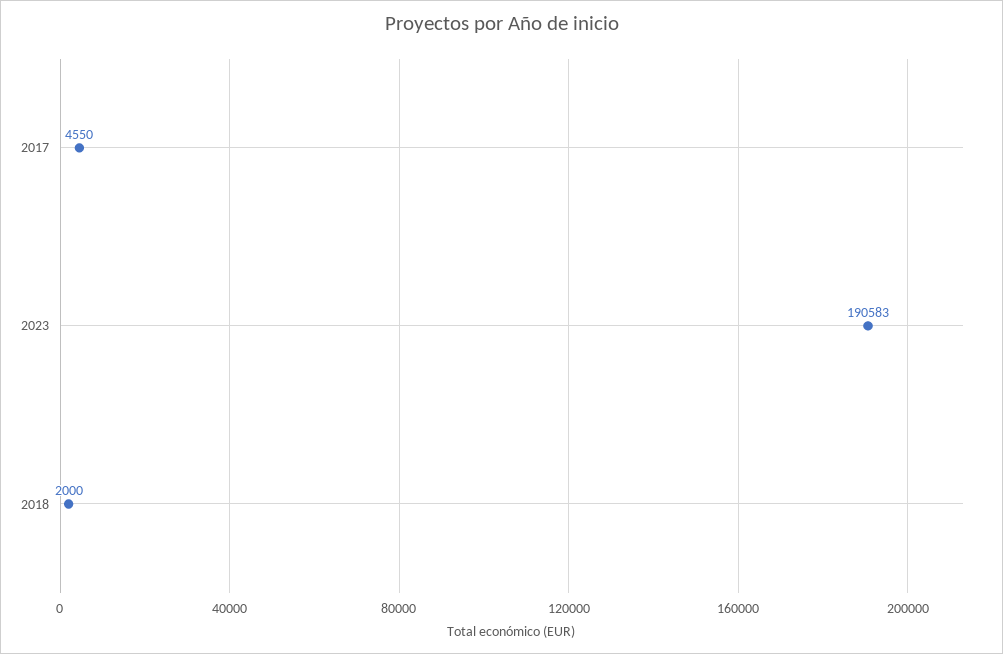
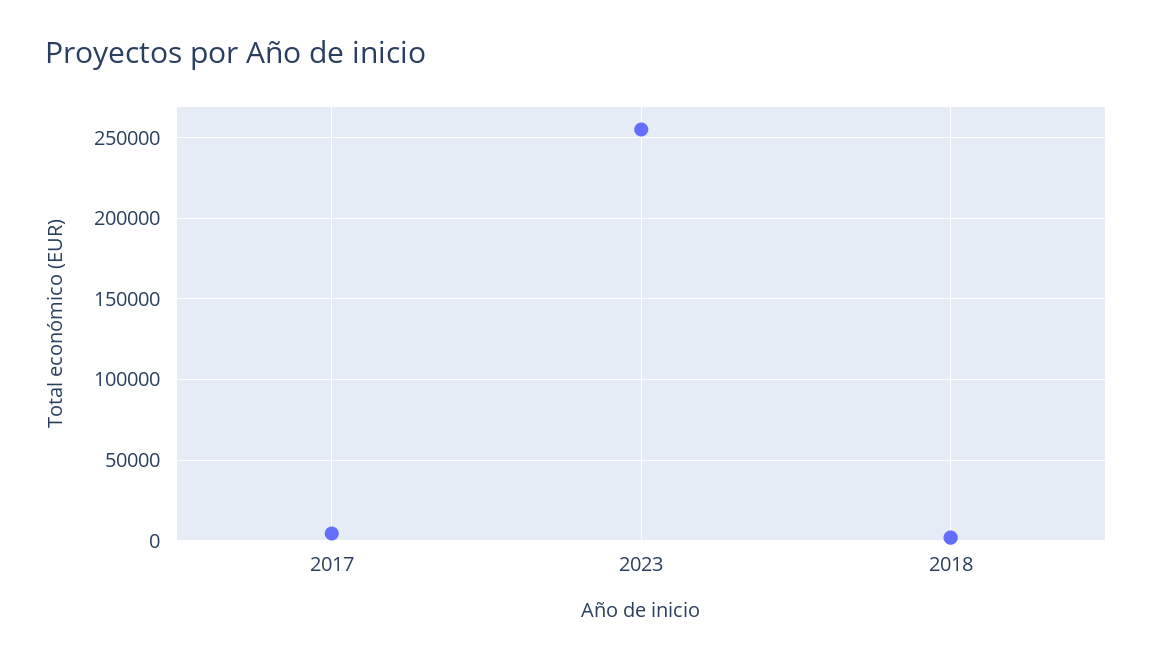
2023: 190583 -> 255000

